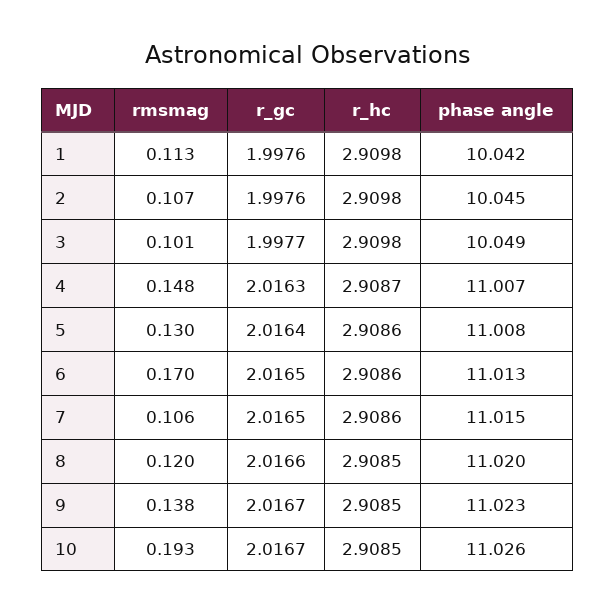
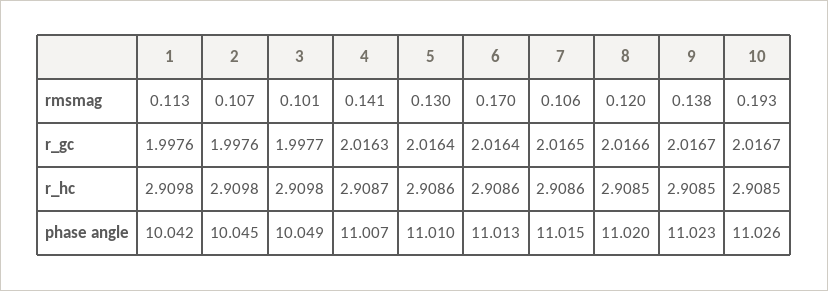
rmsmag, 4: 0.148 -> 0.141
phase angle, 5: 11.008 -> 11.01
r_gc, 6: 2.0165 -> 2.0164

